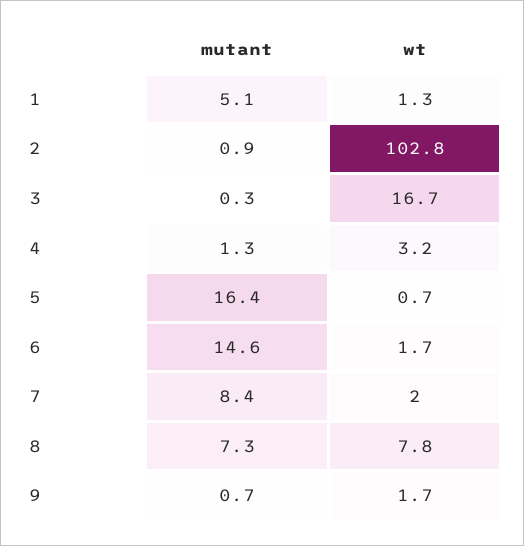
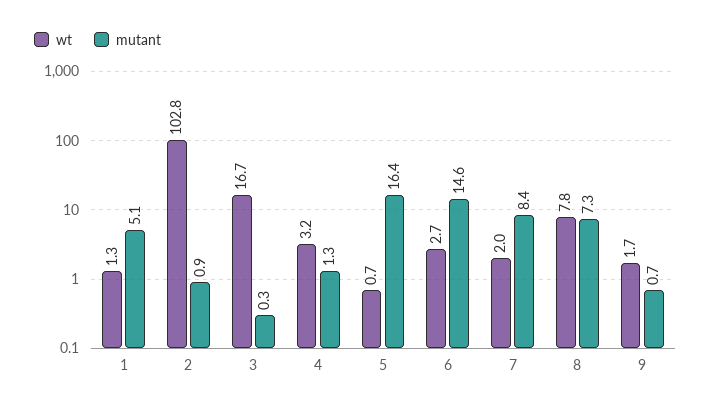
wt, 6: 1.7 -> 2.7

